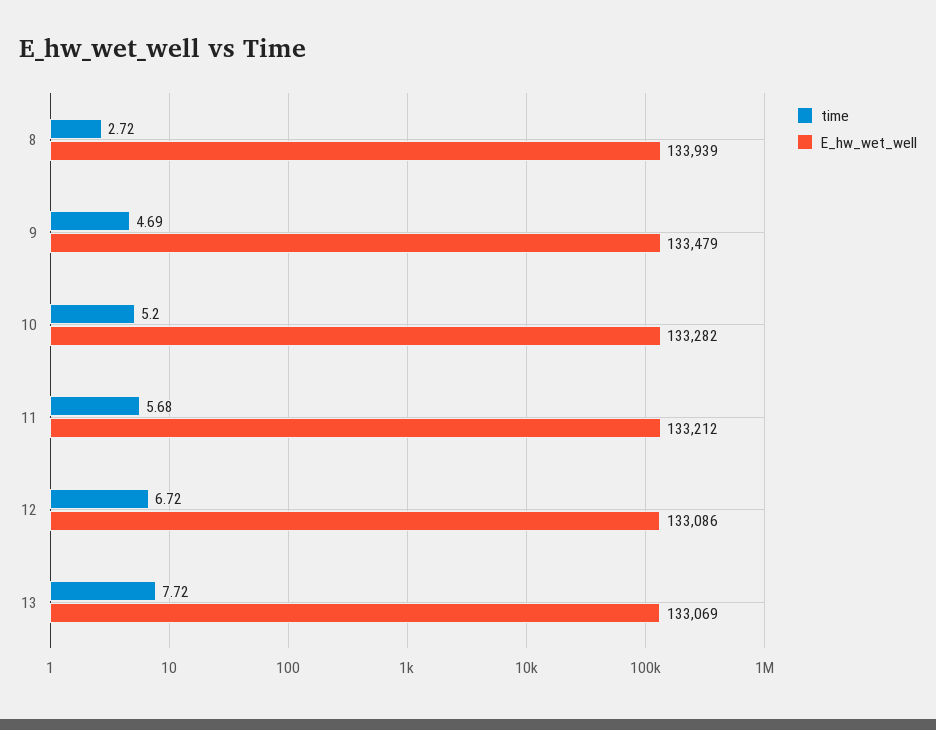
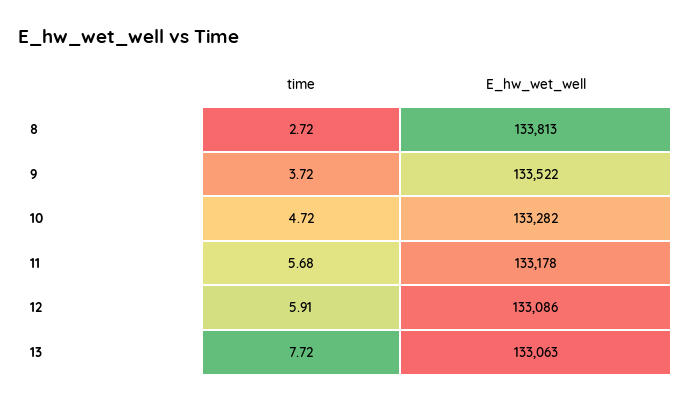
E_hw_wet_well, 8: 133939 -> 133813
time, 9: 4.69 -> 3.72
E_hw_wet_well, 9: 133479 -> 133522
time, 10: 5.2 -> 4.72
E_hw_wet_well, 11: 133212 -> 133178
time, 12: 6.72 -> 5.91
E_hw_wet_well, 13: 133069 -> 133063

